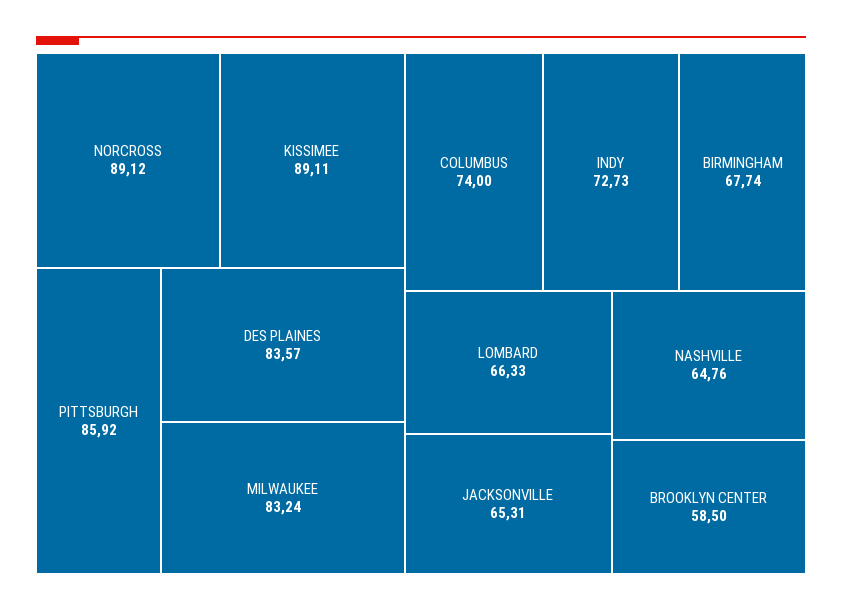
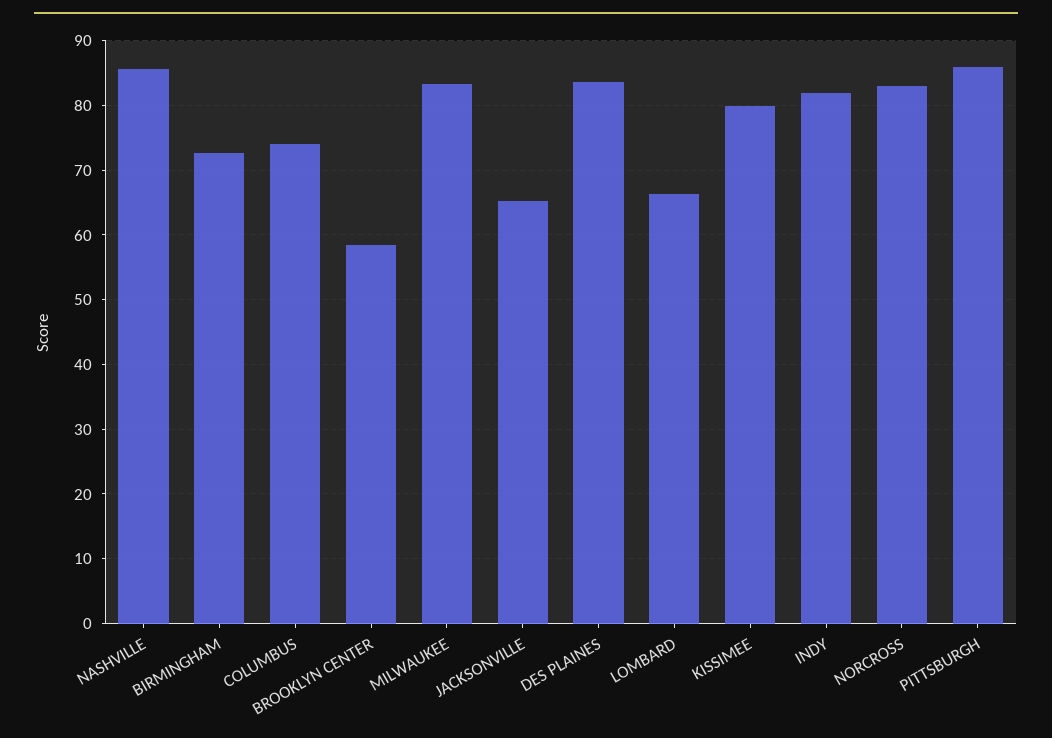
NORCROSS: 89.12 -> 83
KISSIMEE: 89.11 -> 80
INDY: 72.73 -> 82
BIRMINGHAM: 67.74 -> 73
NASHVILLE: 64.76 -> 86

